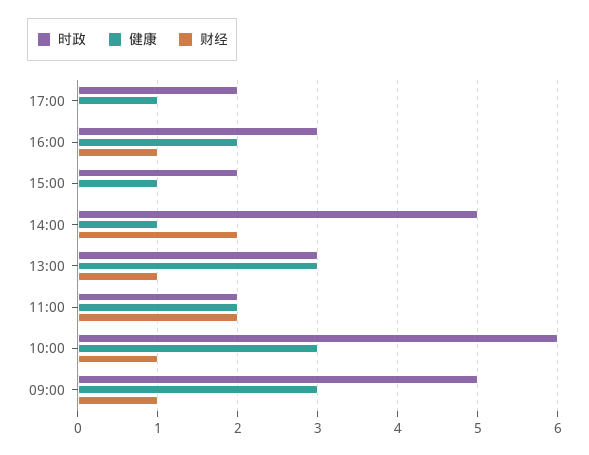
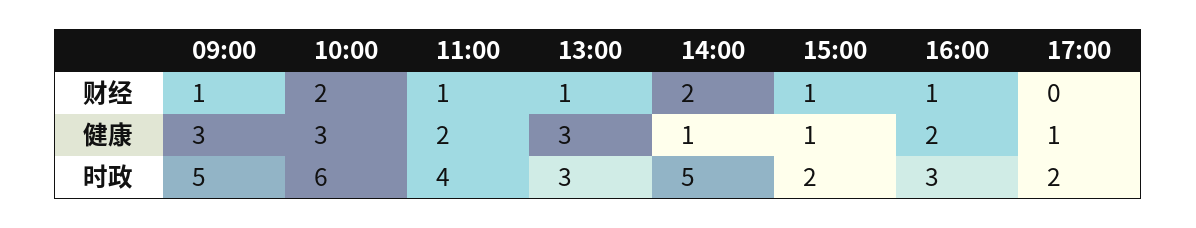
财经, 15:00: 0 -> 1
时政, 11:00: 2 -> 4
财经, 11:00: 2 -> 1
财经, 10:00: 1 -> 2

